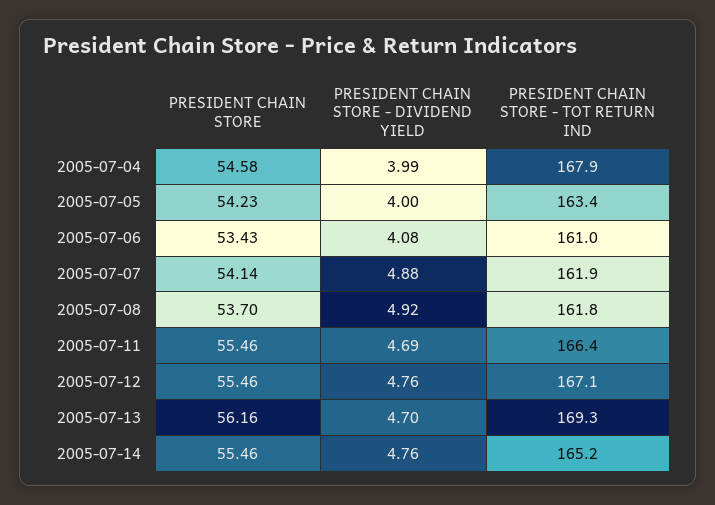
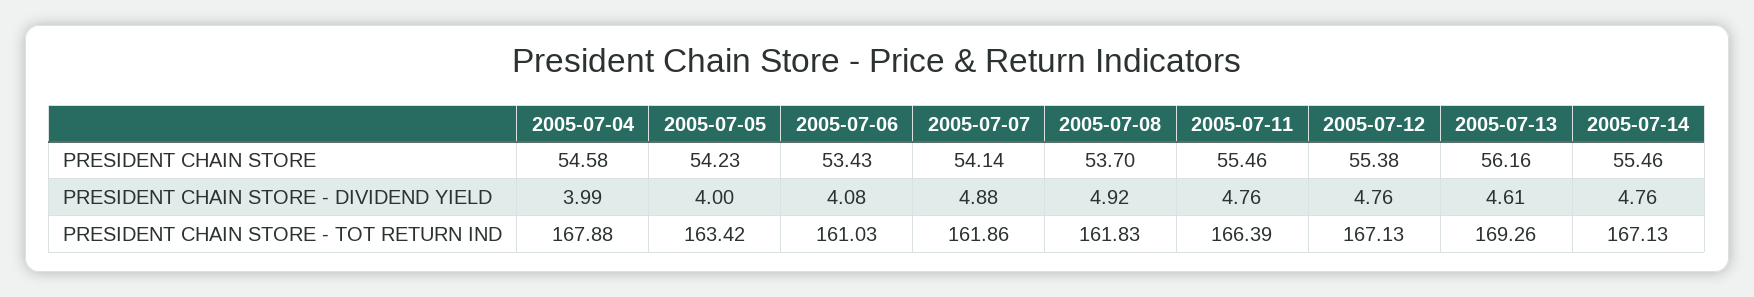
PRESIDENT CHAIN STORE - DIVIDEND YIELD, 2005-07-11: 4.69 -> 4.76
PRESIDENT CHAIN STORE, 2005-07-12: 55.46 -> 55.38
PRESIDENT CHAIN STORE - DIVIDEND YIELD, 2005-07-13: 4.7 -> 4.61
PRESIDENT CHAIN STORE - TOT RETURN IND, 2005-07-14: 165.2 -> 167.13

